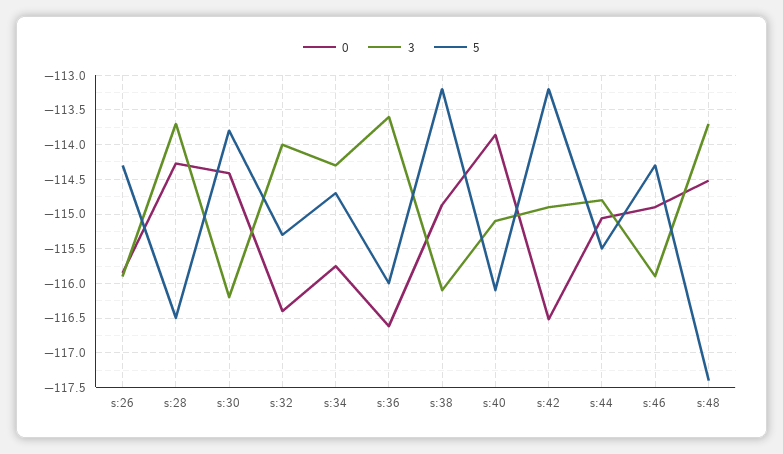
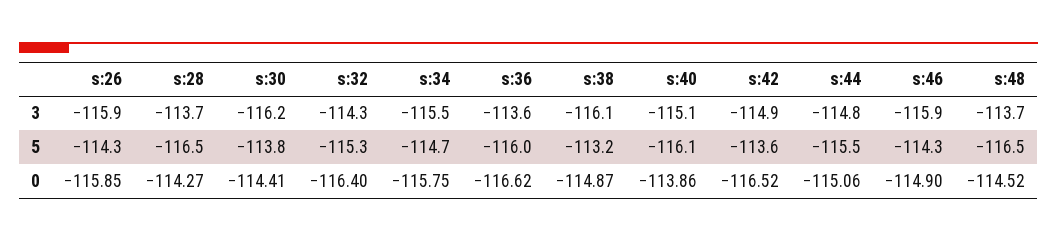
3, s:32: -114 -> -114.3
3, s:34: -114.3 -> -115.5
5, s:42: -113.2 -> -113.6
5, s:48: -117.4 -> -116.5

